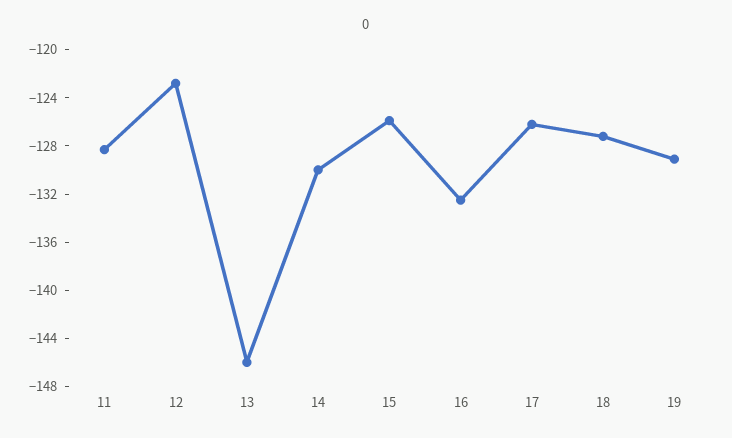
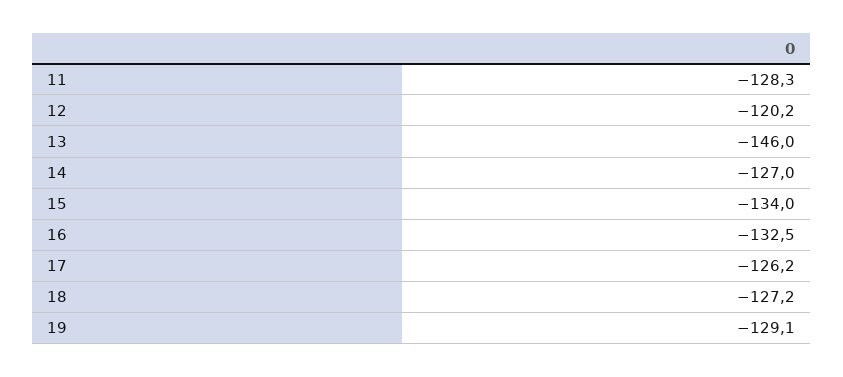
12: -123 -> -120.2
14: -130 -> -127
15: -126 -> -134

